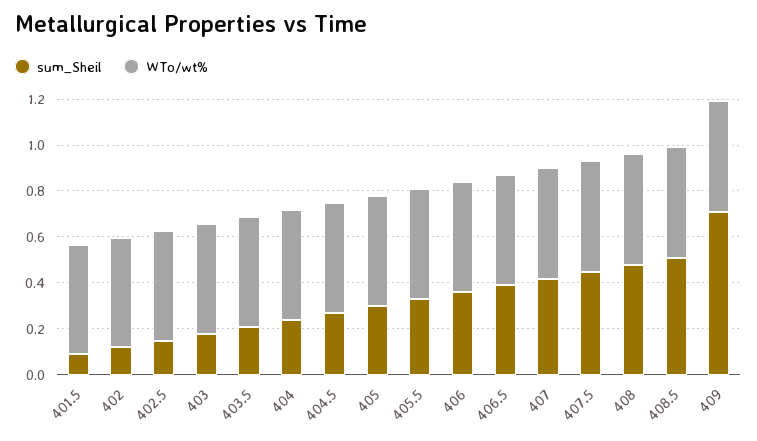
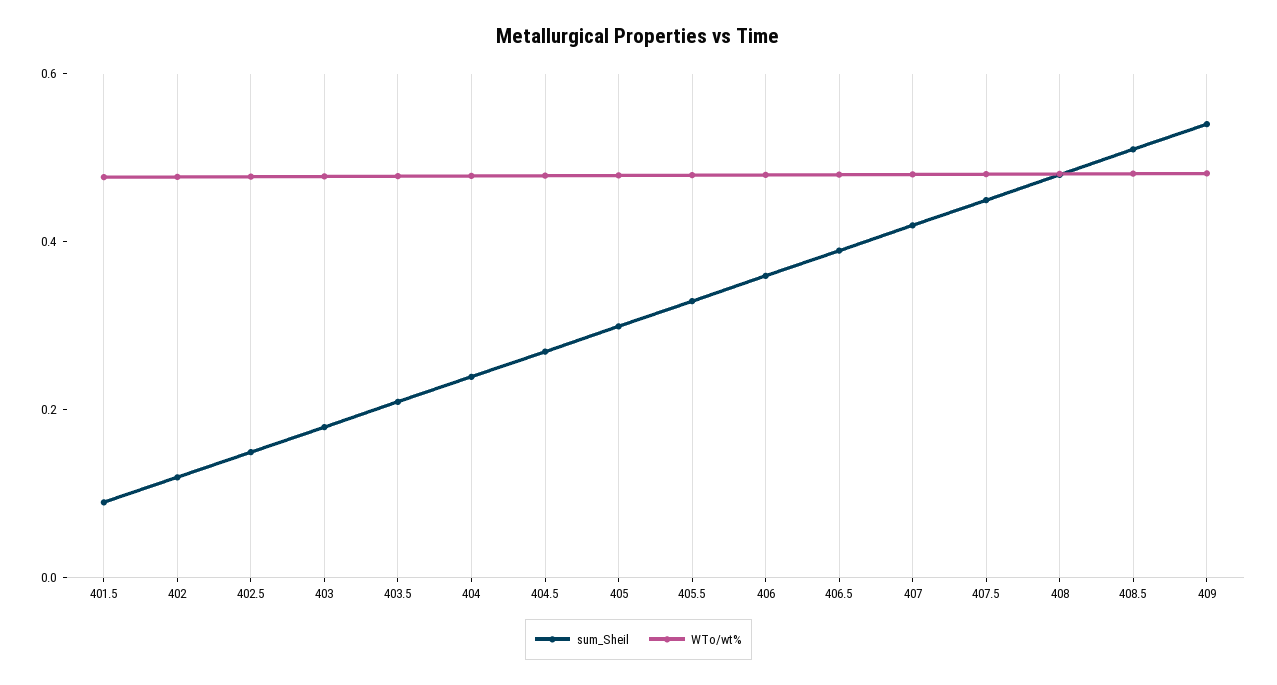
sum_Sheil, 409: 0.7 -> 0.55

